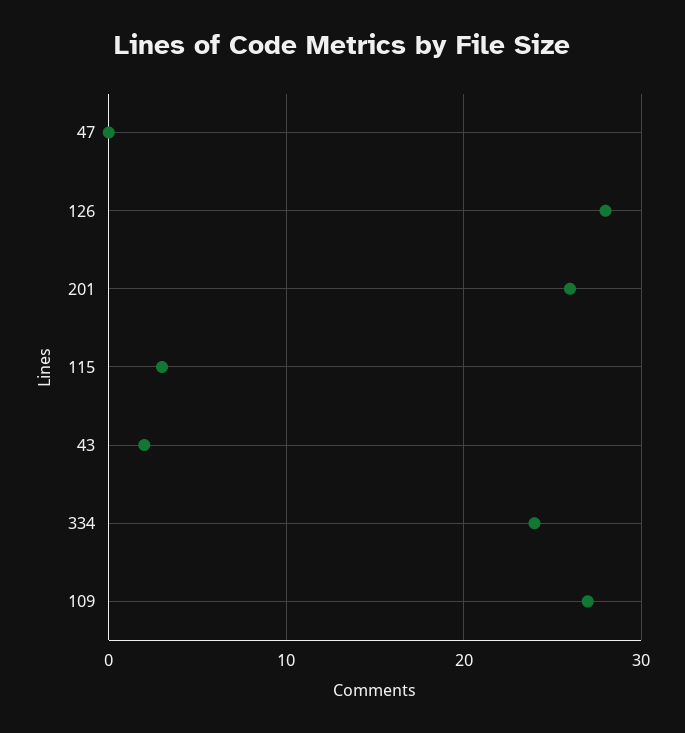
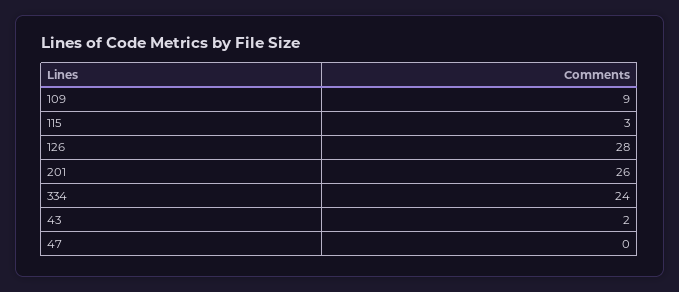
109: 27 -> 9

